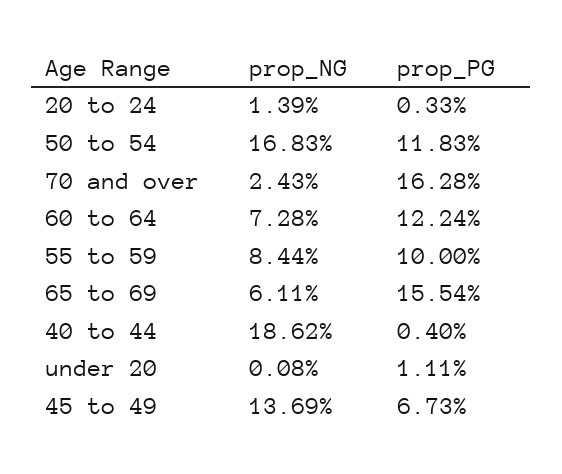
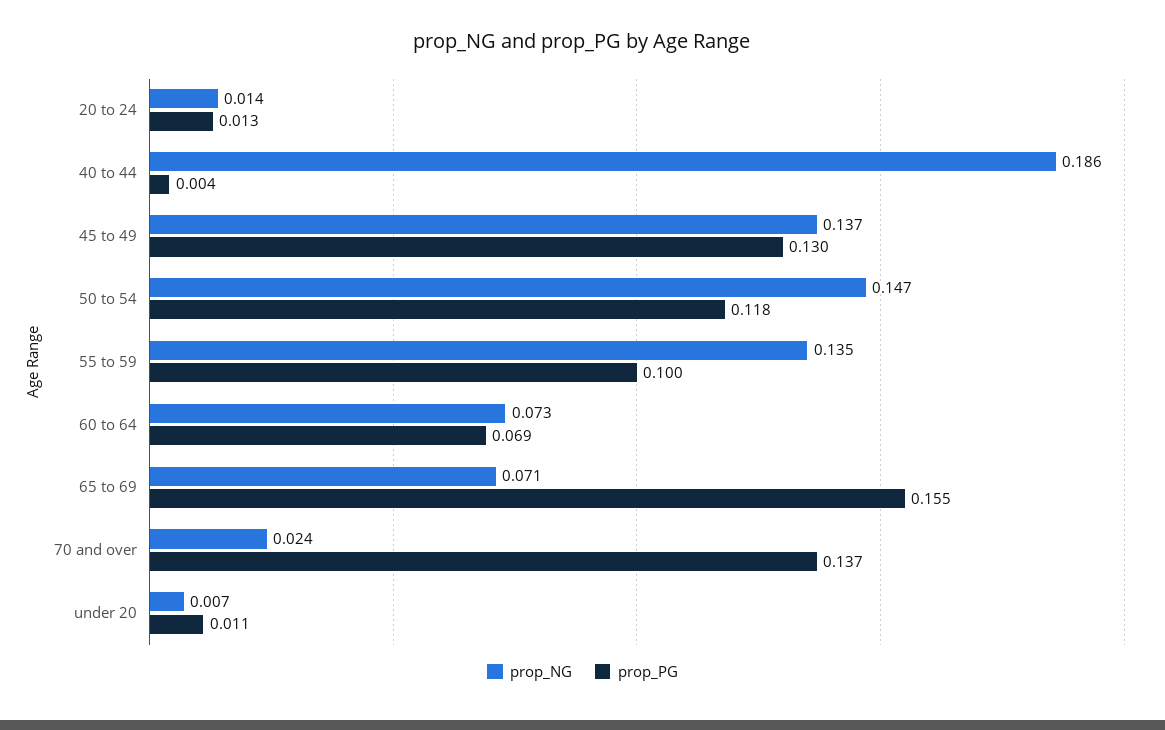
prop_PG, 20 to 24: 0.0033 -> 0.013
prop_NG, 50 to 54: 0.1683 -> 0.147
prop_PG, 70 and over: 0.1628 -> 0.137
prop_PG, 60 to 64: 0.1224 -> 0.069
prop_NG, 55 to 59: 0.0844 -> 0.135
prop_NG, 65 to 69: 0.0611 -> 0.071
prop_NG, under 20: 0.0008 -> 0.007
prop_PG, 45 to 49: 0.0673 -> 0.13

